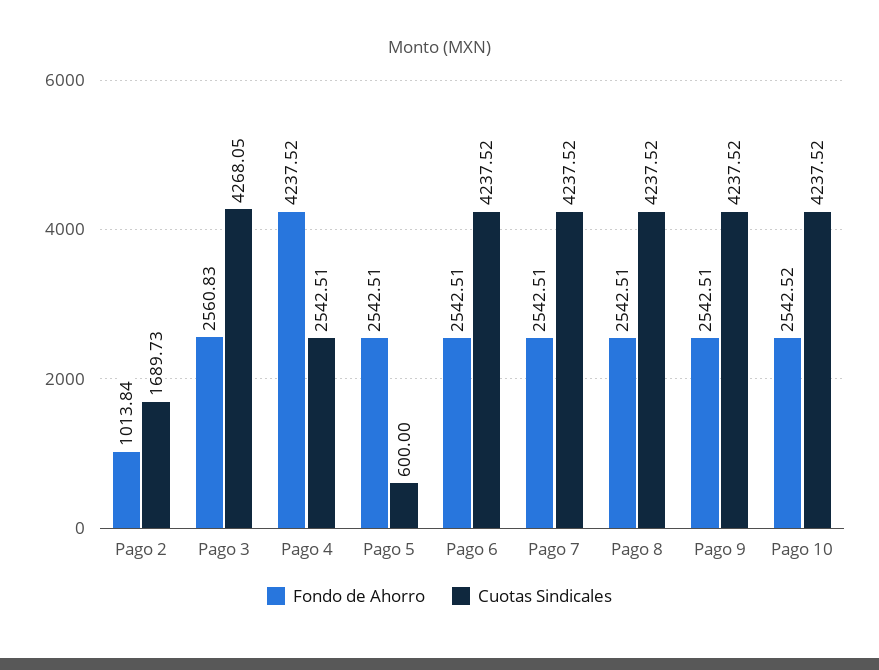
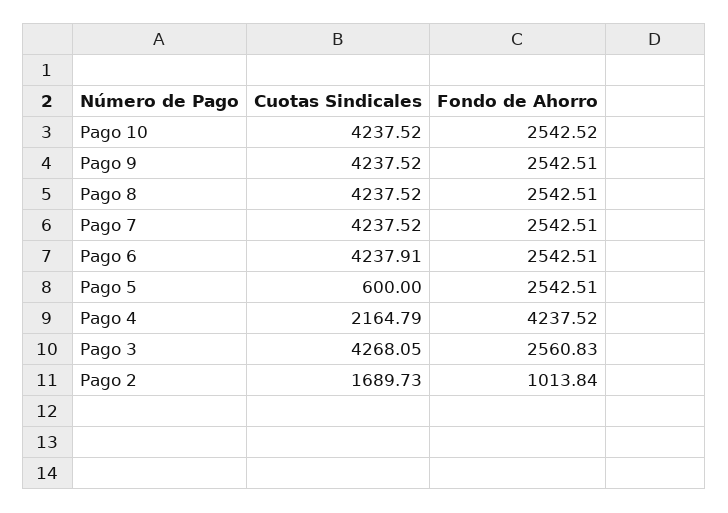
Cuotas Sindicales, Pago 4: 2542.51 -> 2164.79
Cuotas Sindicales, Pago 6: 4237.52 -> 4237.91

